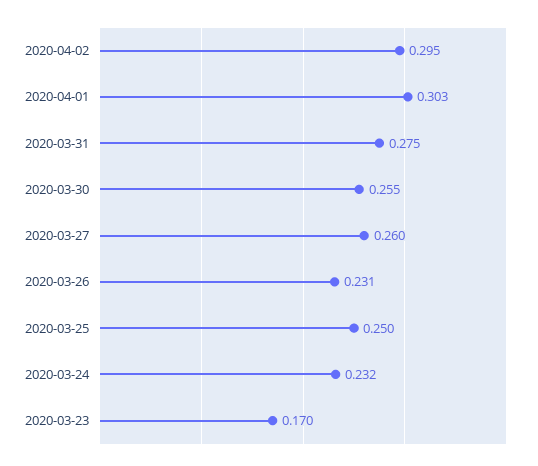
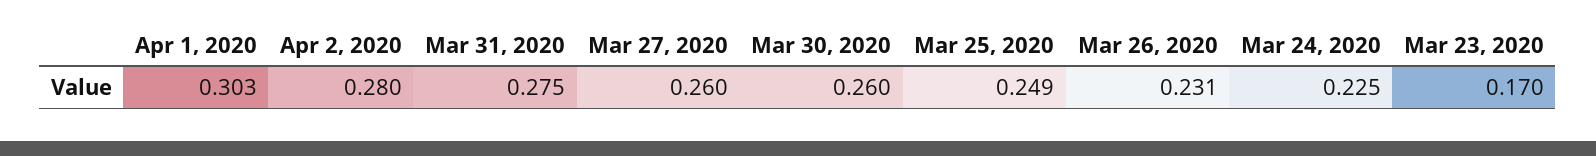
2020-04-02: 0.295 -> 0.28
2020-03-30: 0.255 -> 0.26
2020-03-25: 0.25 -> 0.249
2020-03-24: 0.232 -> 0.225

